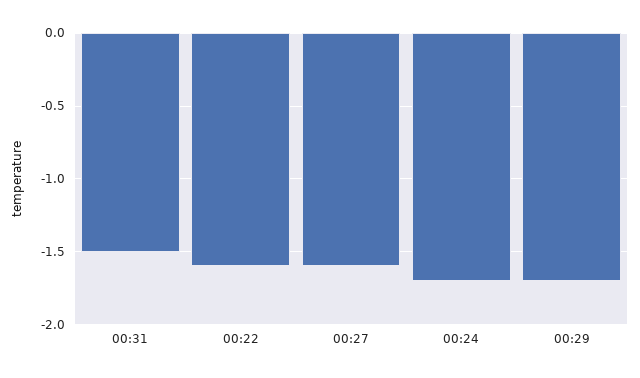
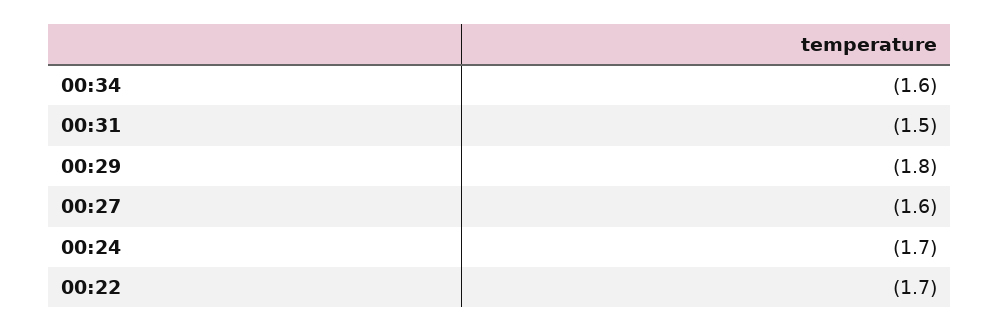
00:22: -1.6 -> -1.7
00:29: -1.7 -> -1.8
00:34: none -> -1.6

